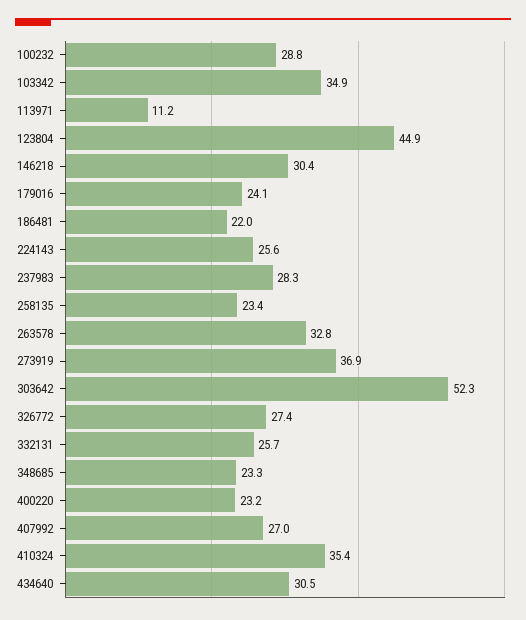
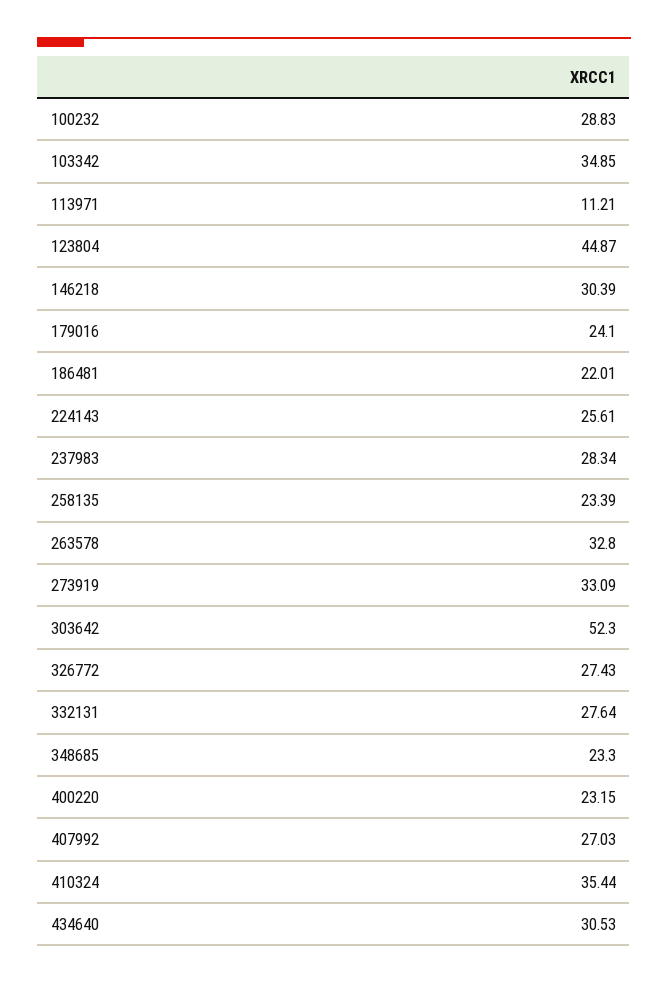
273919: 36.9 -> 33.09
332131: 25.7 -> 27.64

